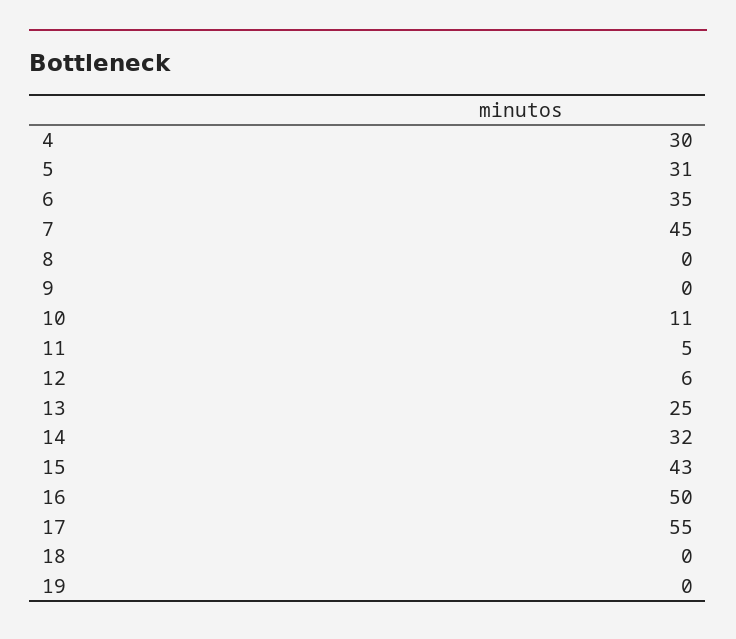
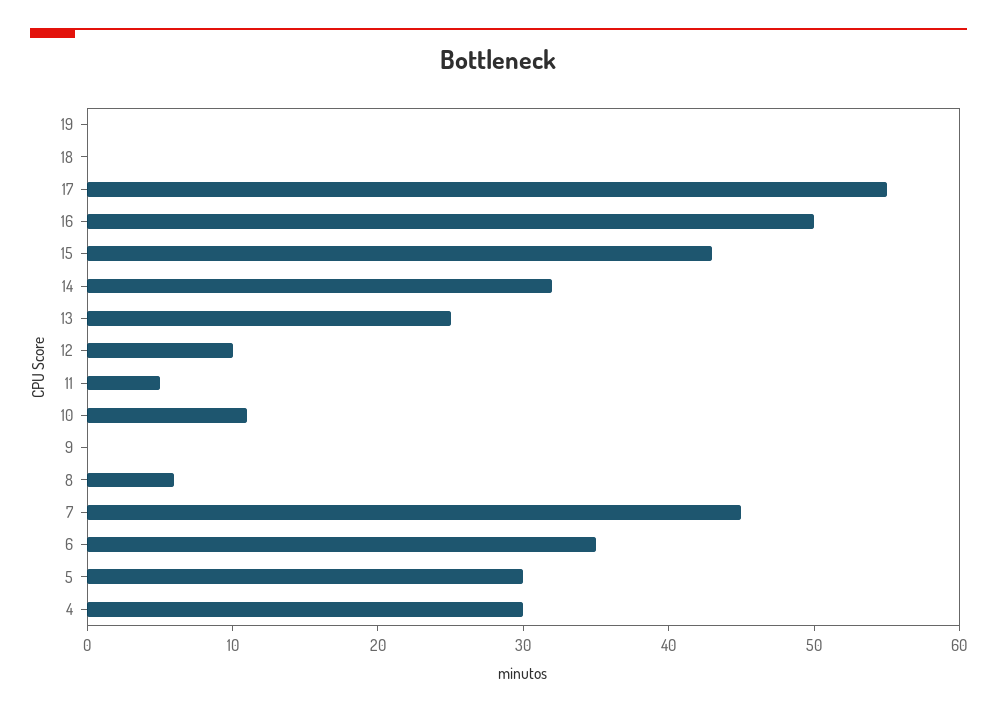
5: 31 -> 30
8: 0 -> 6
12: 6 -> 10

